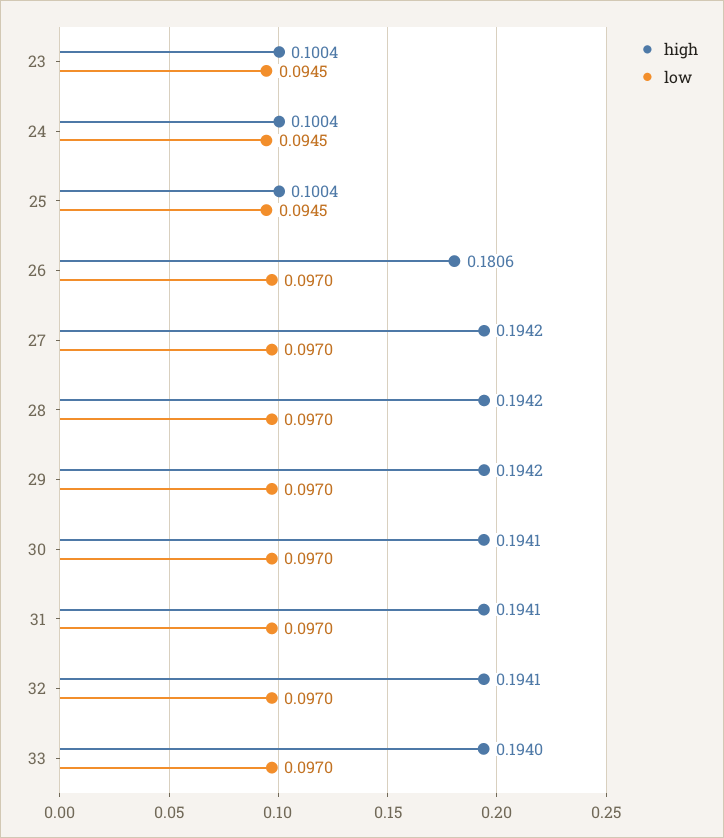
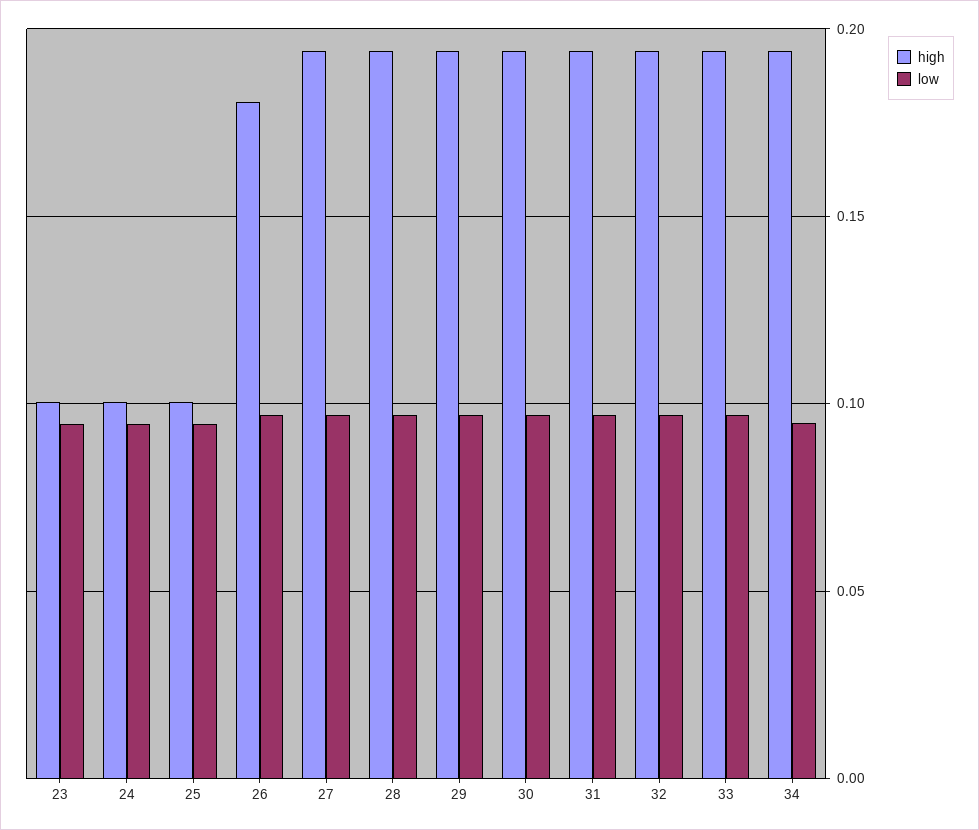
high, 34: none -> 0.195
low, 34: none -> 0.095

